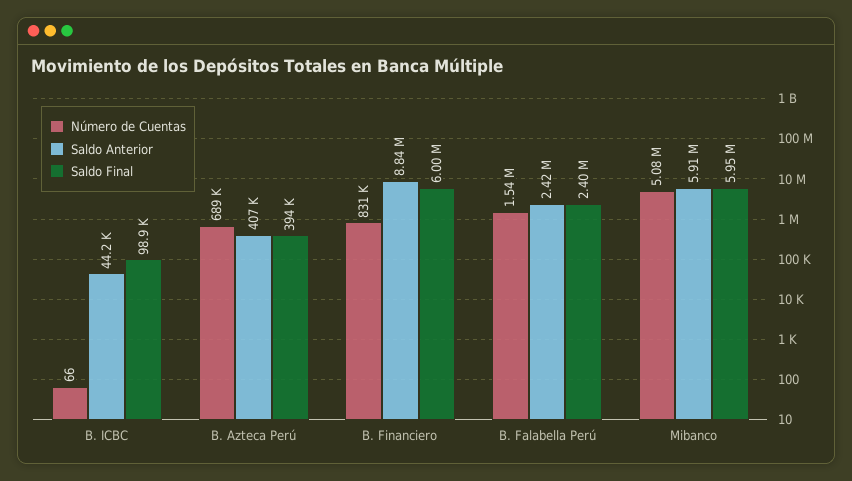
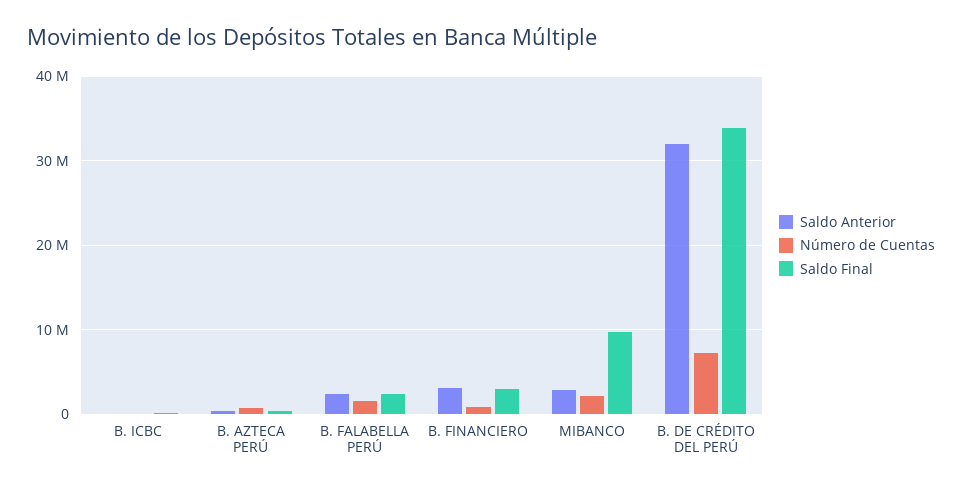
Saldo Anterior, B. Financiero: 8840000 -> 3000000
Saldo Final, B. Financiero: 6000000 -> 3000000
Número de Cuentas, Mibanco: 5080000 -> 2000000
Saldo Anterior, Mibanco: 5910000 -> 3000000
Saldo Final, Mibanco: 5950000 -> 10000000
Saldo Anterior, B. DE CRÉDITO DEL PERÚ: none -> 32000000
Número de Cuentas, B. DE CRÉDITO DEL PERÚ: none -> 7000000
Saldo Final, B. DE CRÉDITO DEL PERÚ: none -> 34000000

